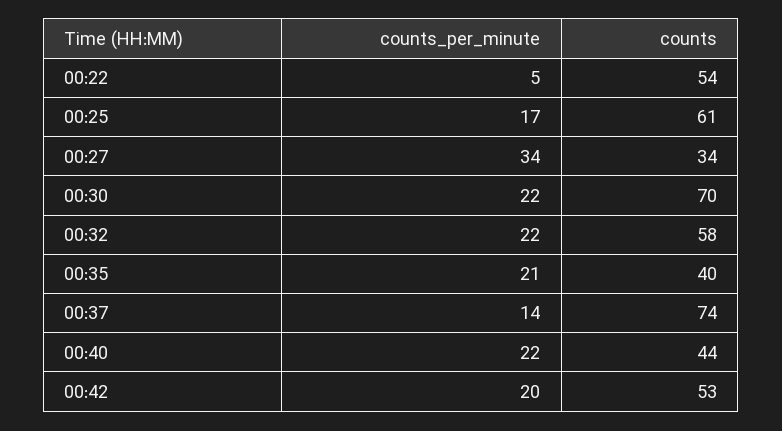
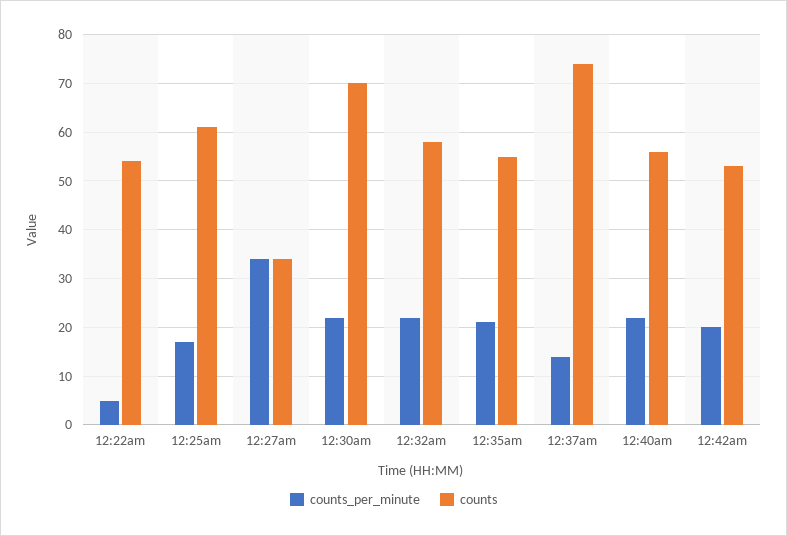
counts, 00:35: 40 -> 55
counts, 00:40: 44 -> 55

